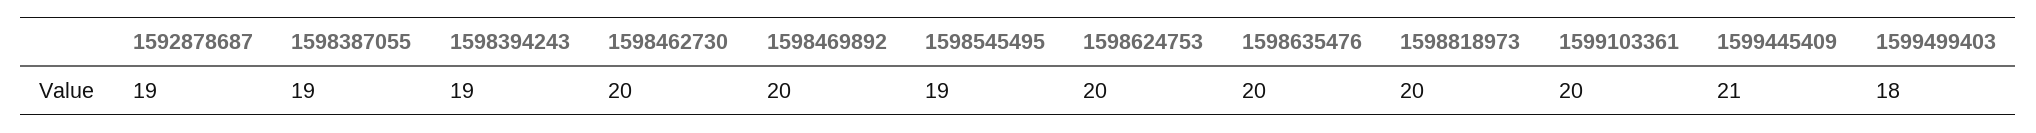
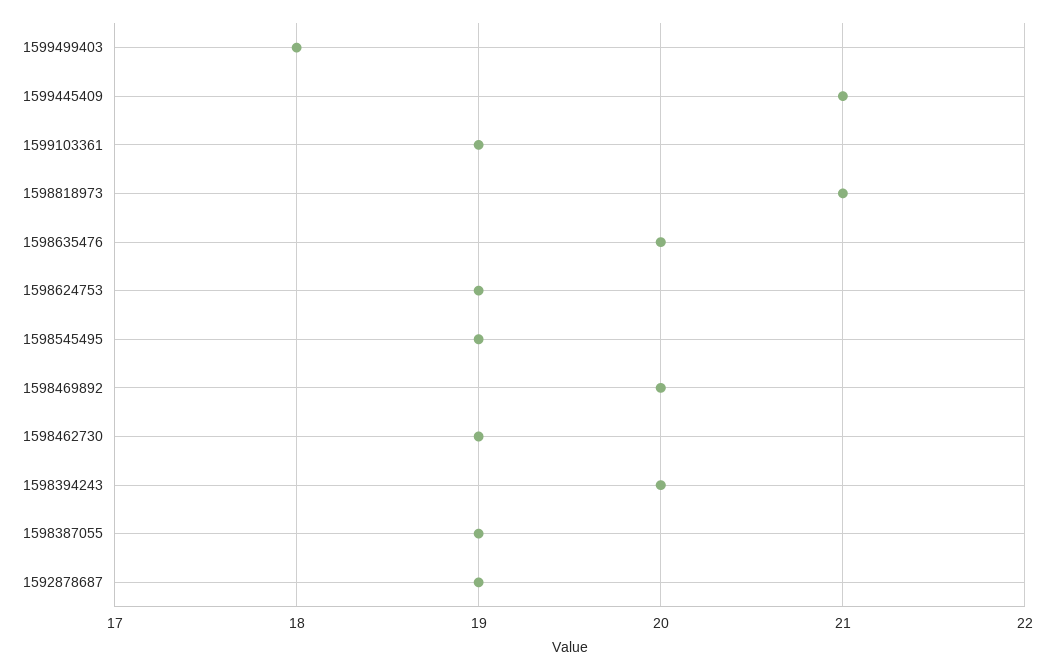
1598394243: 19 -> 20
1598462730: 20 -> 19
1598624753: 20 -> 19
1598818973: 20 -> 21
1599103361: 20 -> 19

